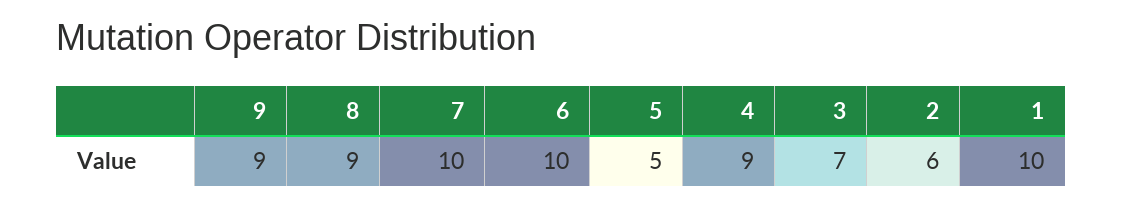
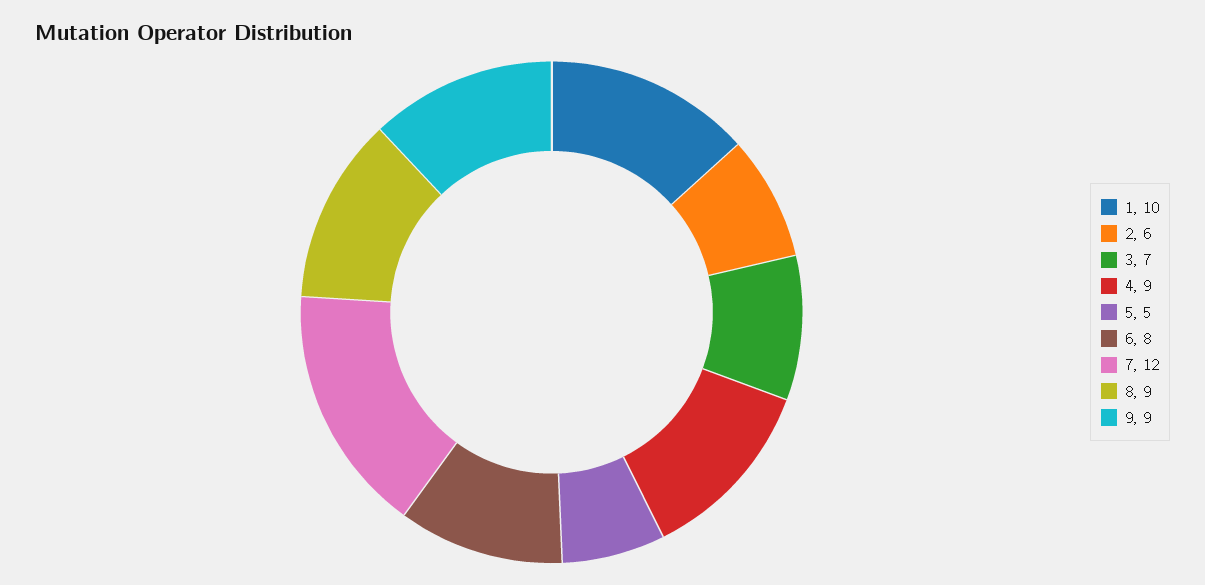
7: 10 -> 12
6: 10 -> 8

